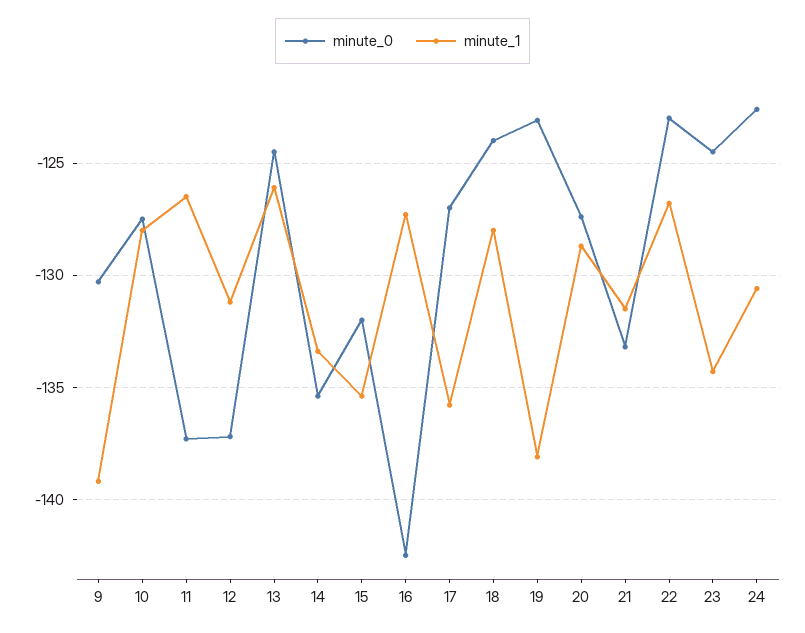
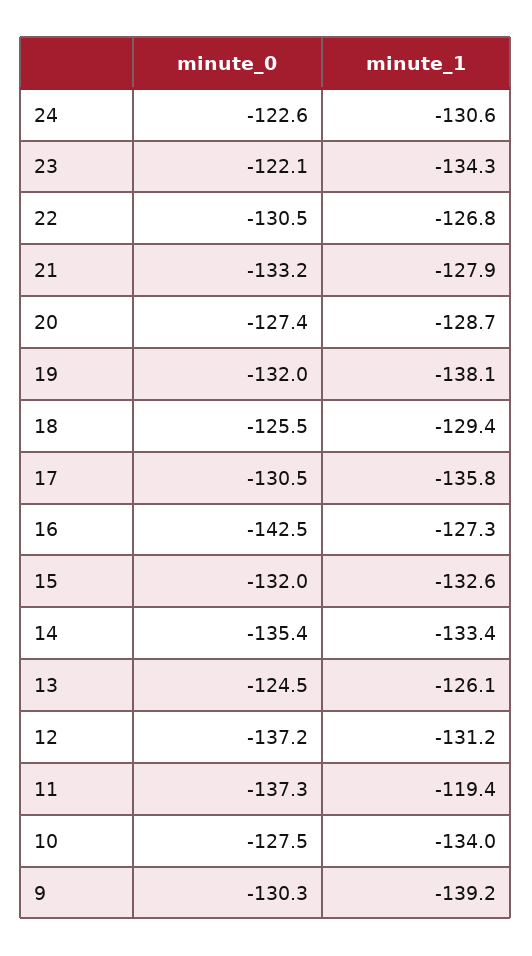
minute_1, 10: -128 -> -134
minute_1, 11: -126.5 -> -119.4
minute_1, 15: -135.5 -> -132.6
minute_0, 17: -127 -> -130.5
minute_0, 18: -124 -> -125.5
minute_1, 18: -128 -> -129.4
minute_0, 19: -123 -> -132
minute_1, 21: -131.5 -> -127.9
minute_0, 22: -123 -> -130.5
minute_0, 23: -124.5 -> -122.1

